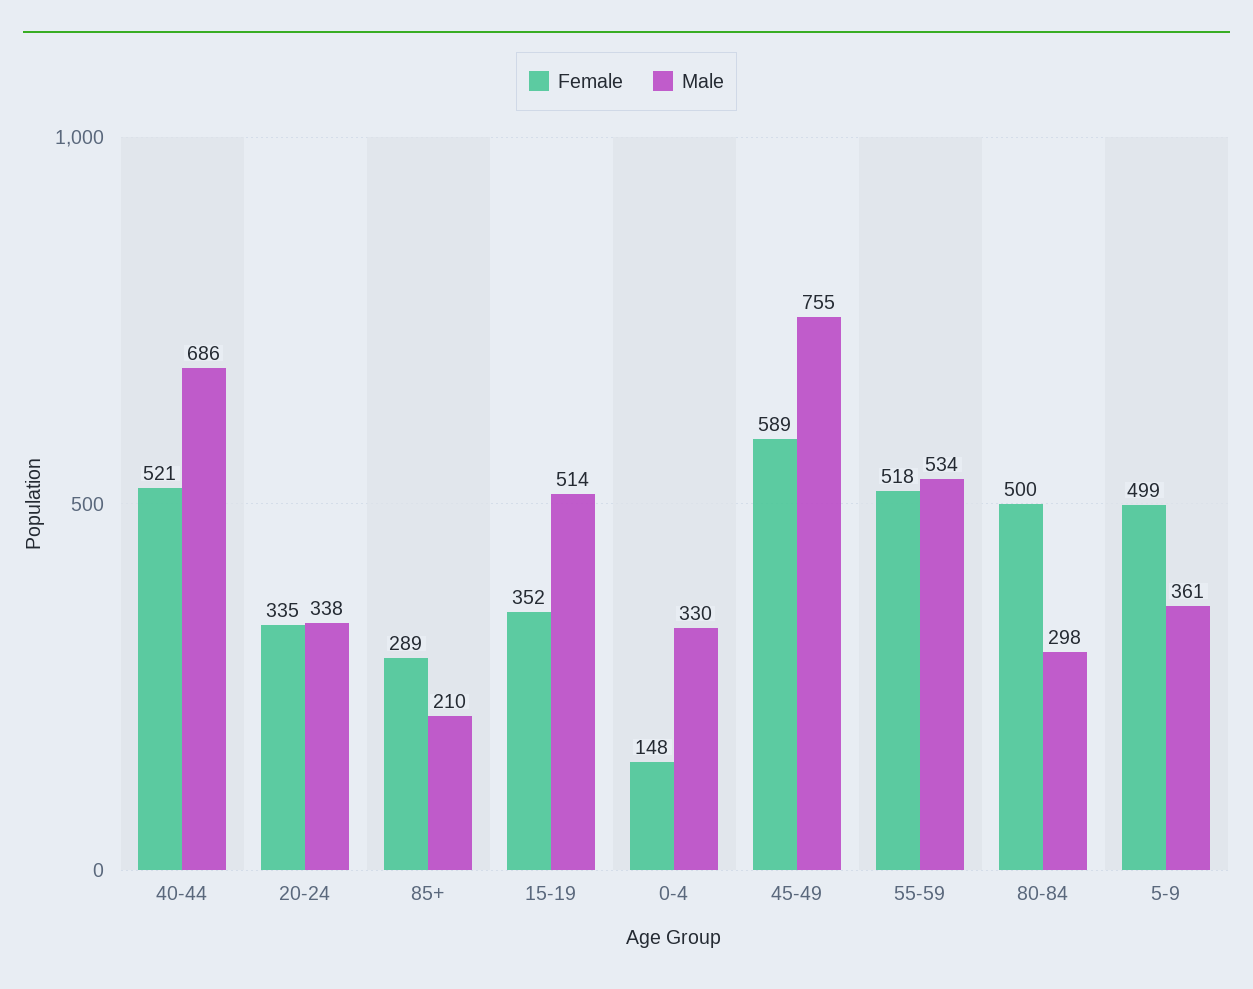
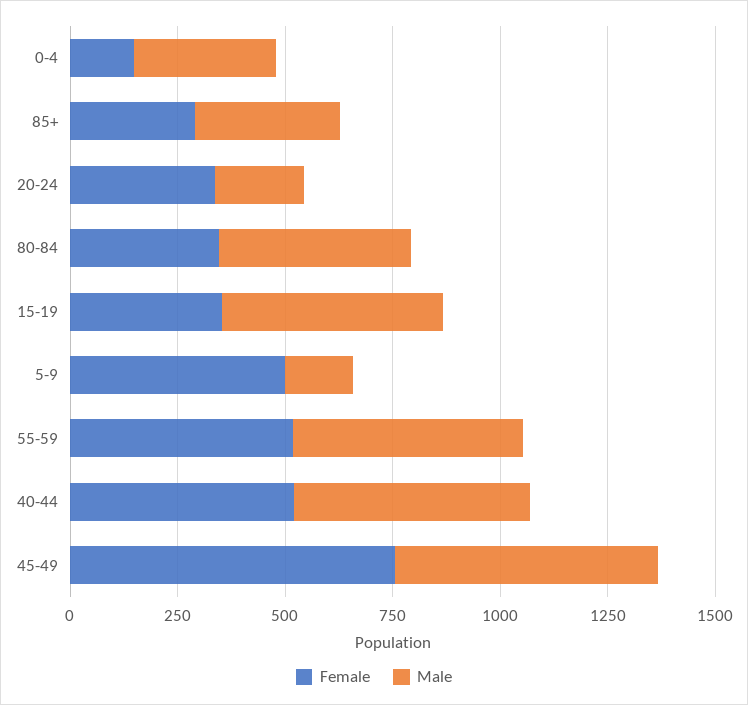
Male, 40-44: 686 -> 550
Male, 20-24: 338 -> 200
Male, 85+: 210 -> 350
Female, 45-49: 589 -> 750
Male, 45-49: 755 -> 600
Female, 80-84: 500 -> 350
Male, 80-84: 298 -> 450
Male, 5-9: 361 -> 150

